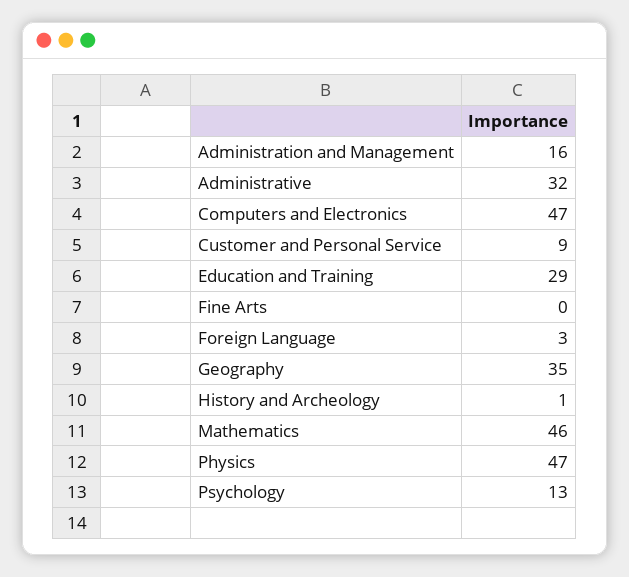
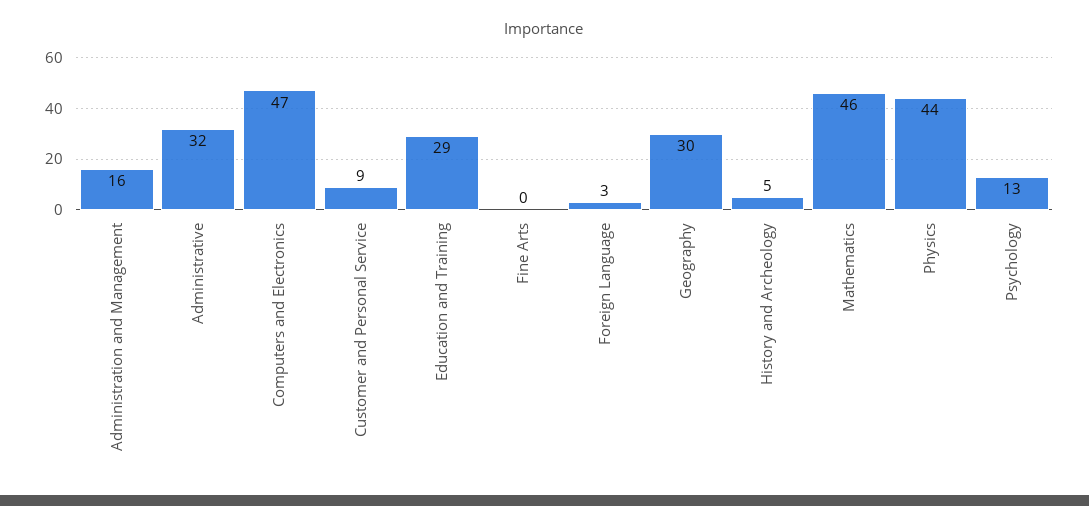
Geography: 35 -> 30
History and Archeology: 1 -> 5
Physics: 47 -> 44

